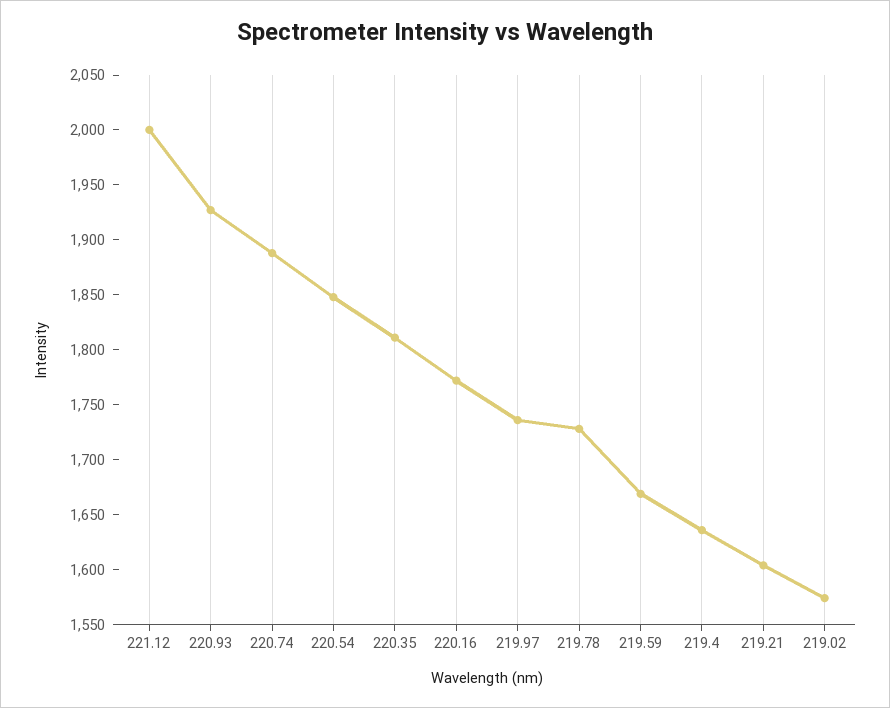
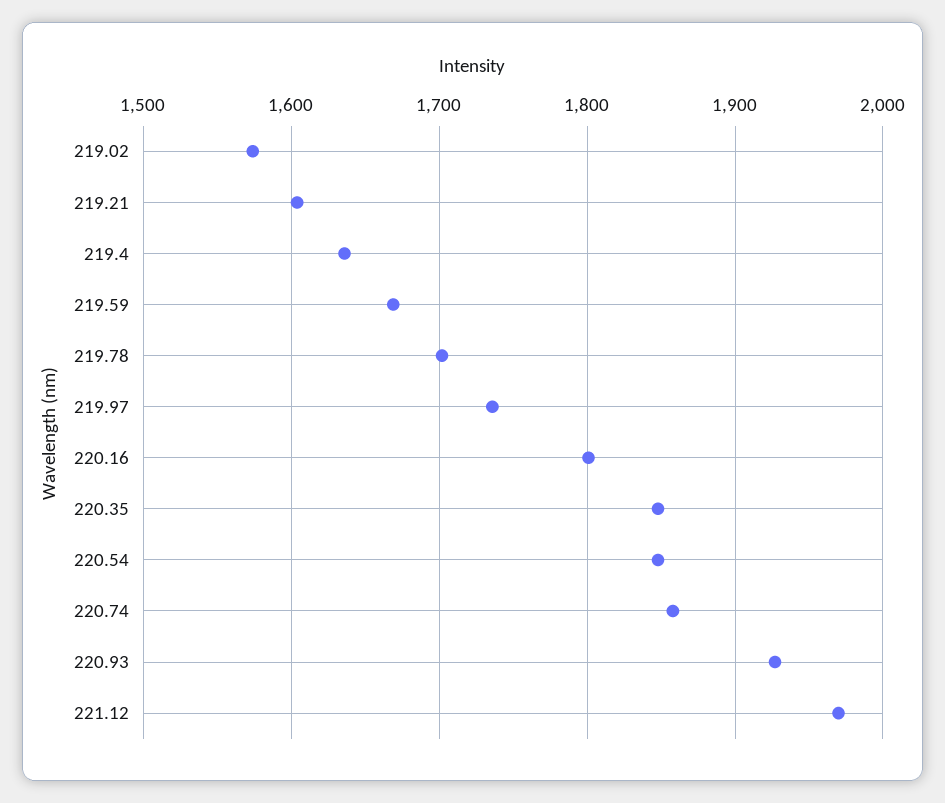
221.12: 2000 -> 1970
220.74: 1890 -> 1860
220.35: 1810 -> 1850
220.16: 1770 -> 1800
219.78: 1730 -> 1700

